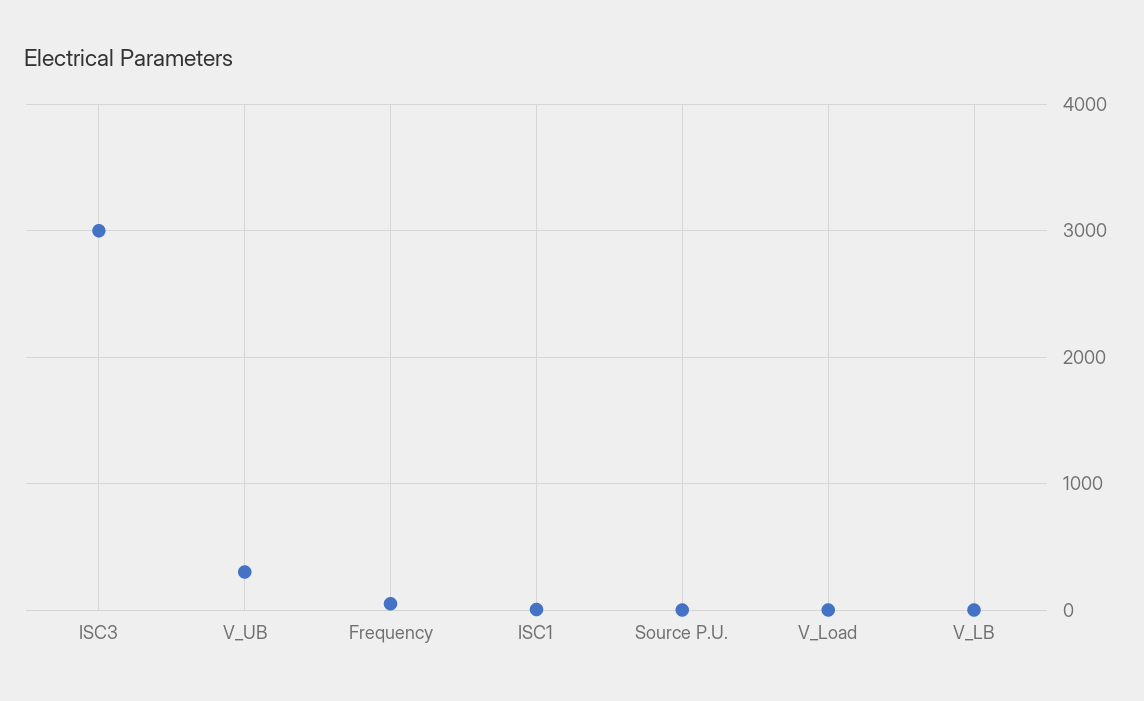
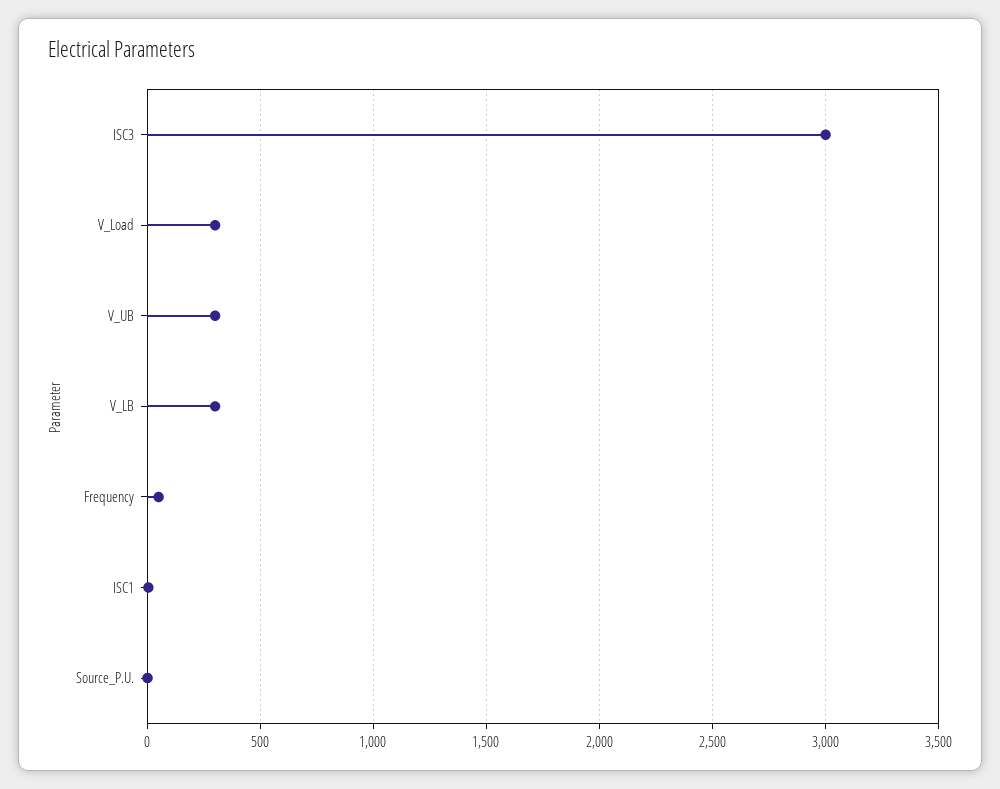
V_Load: 0 -> 300
V_LB: 0 -> 300

